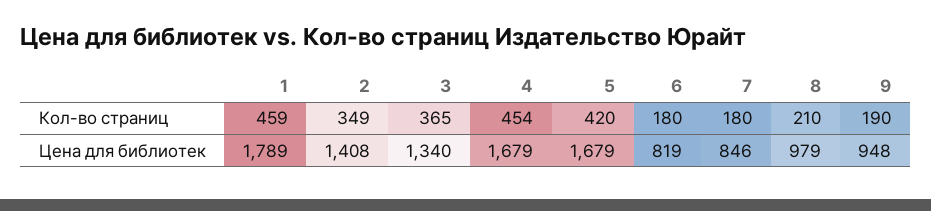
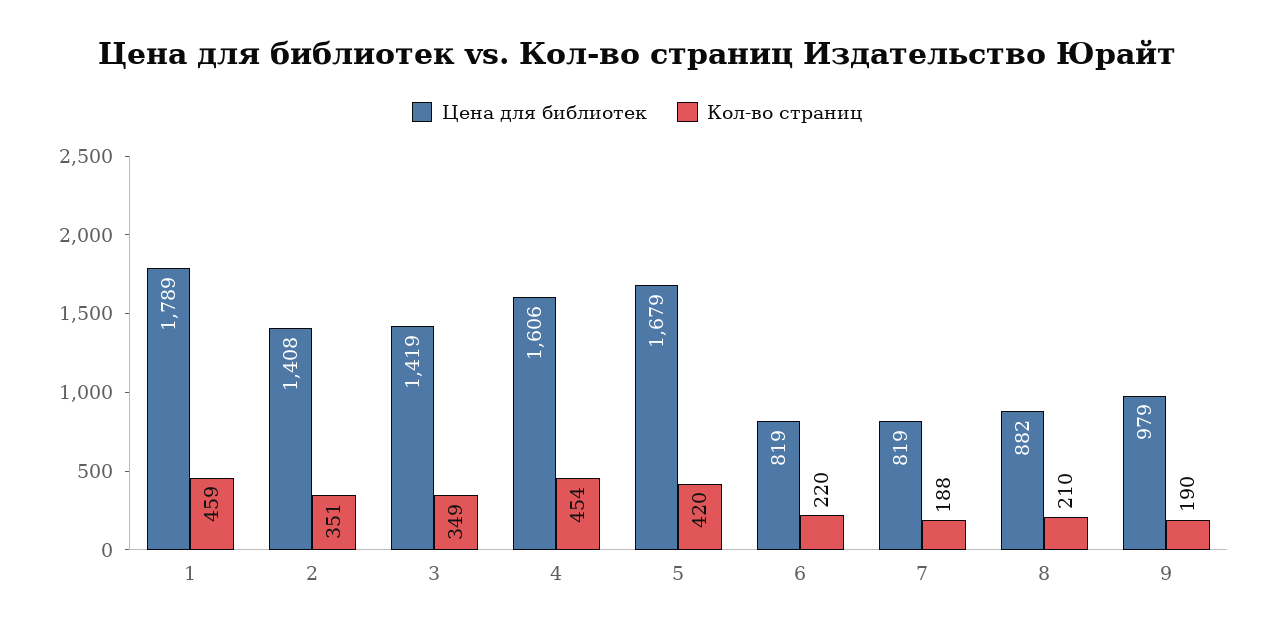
Кол-во страниц, 2: 349 -> 351
Кол-во страниц, 3: 365 -> 349
Кол-во страниц, 6: 180 -> 220
Кол-во страниц, 7: 180 -> 188
Цена для библиотек, 3: 1340 -> 1419
Цена для библиотек, 4: 1679 -> 1606
Цена для библиотек, 7: 846 -> 819
Цена для библиотек, 8: 979 -> 882
Цена для библиотек, 9: 948 -> 979

